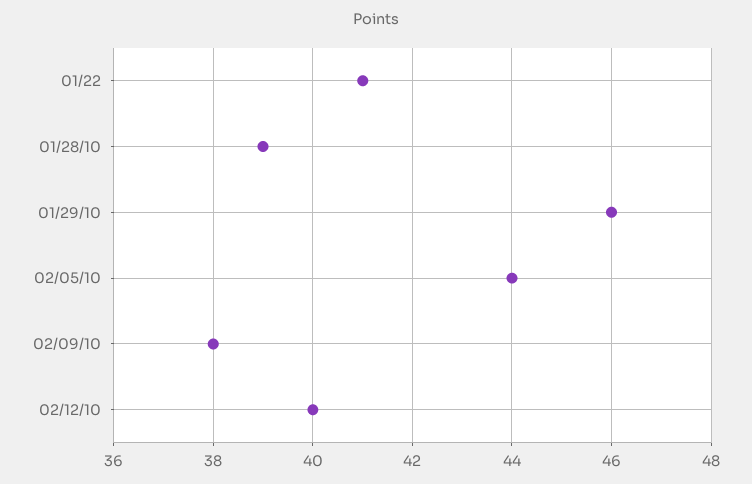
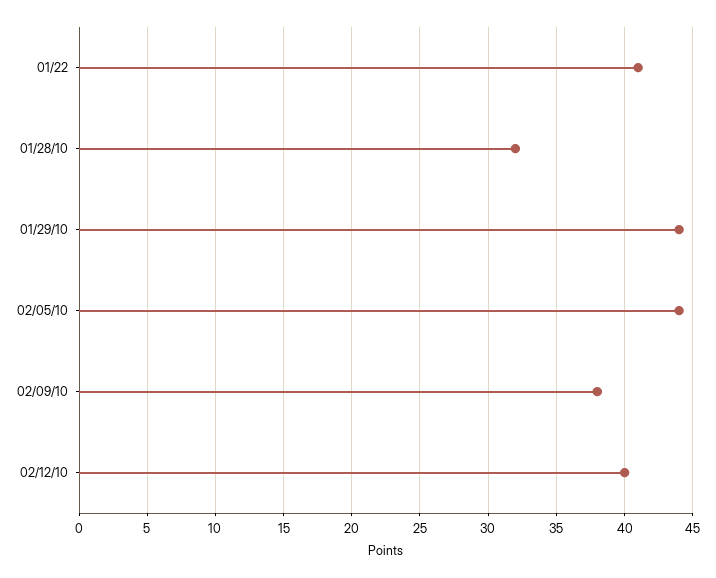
01/28/10: 39 -> 32
01/29/10: 46 -> 44

